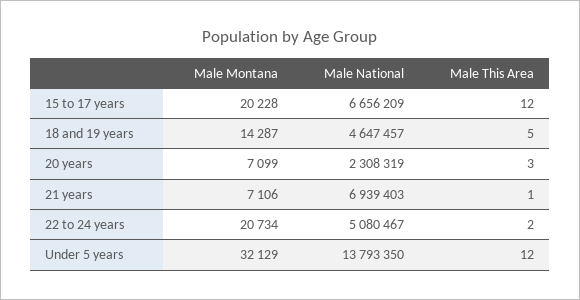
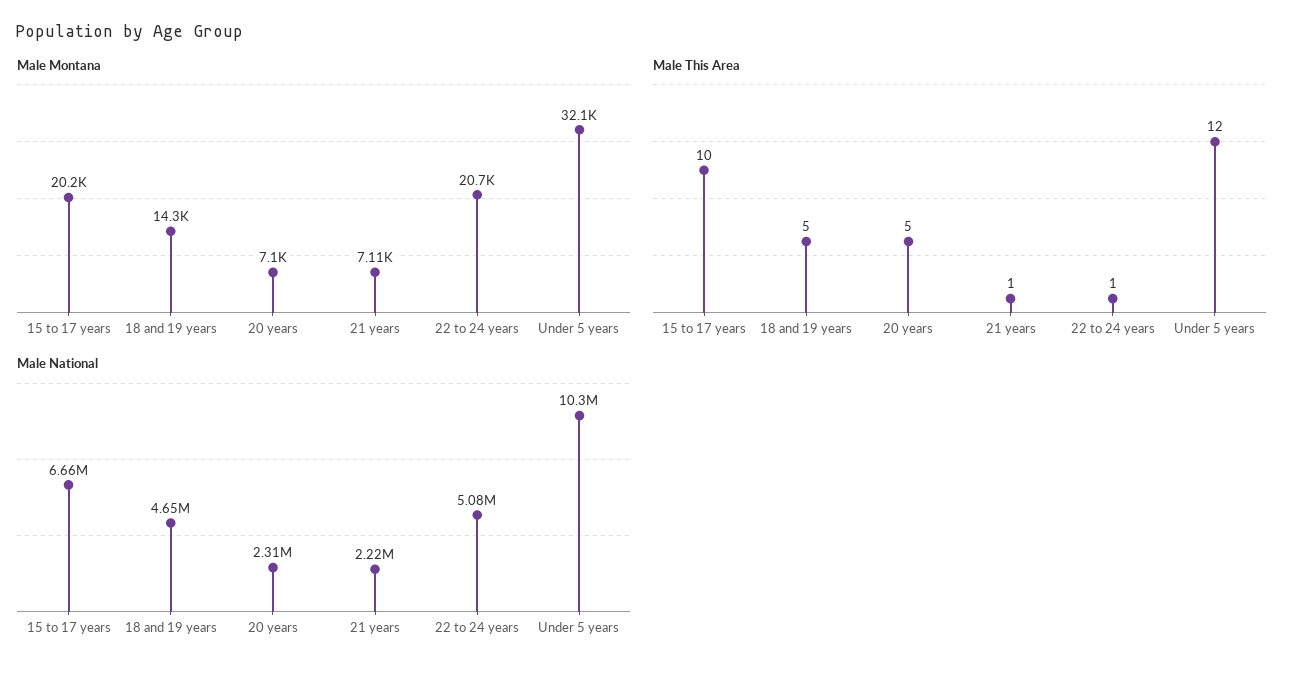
Male This Area, 15 to 17 years: 12 -> 10
Male This Area, 20 years: 3 -> 5
Male National, 21 years: 6939403 -> 2220000
Male This Area, 22 to 24 years: 2 -> 1
Male National, Under 5 years: 13793350 -> 10300000

